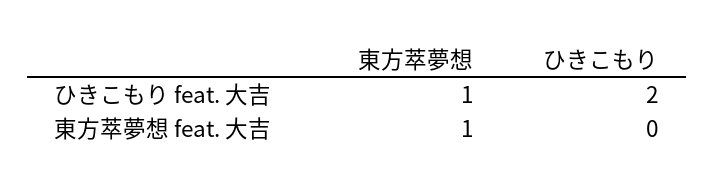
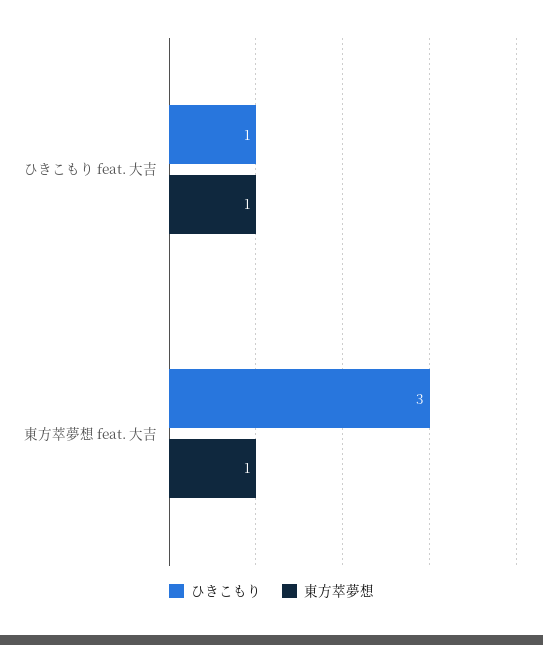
ひきこもり, ひきこもり feat. 大吉: 2 -> 1
ひきこもり, 東方萃夢想 feat. 大吉: 0 -> 3

